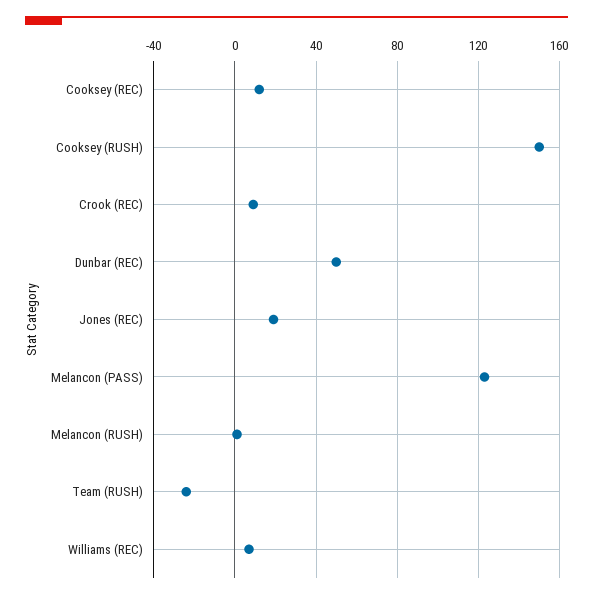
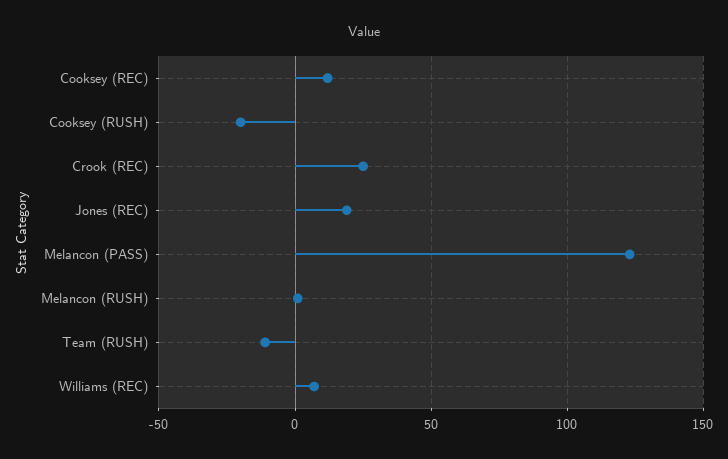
Cooksey (RUSH): 150 -> -20
Crook (REC): 10 -> 25
Dunbar (REC): 50 -> none
Team (RUSH): -25 -> -10

